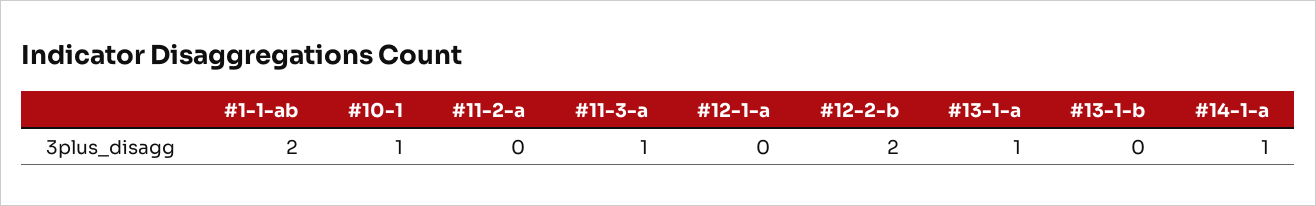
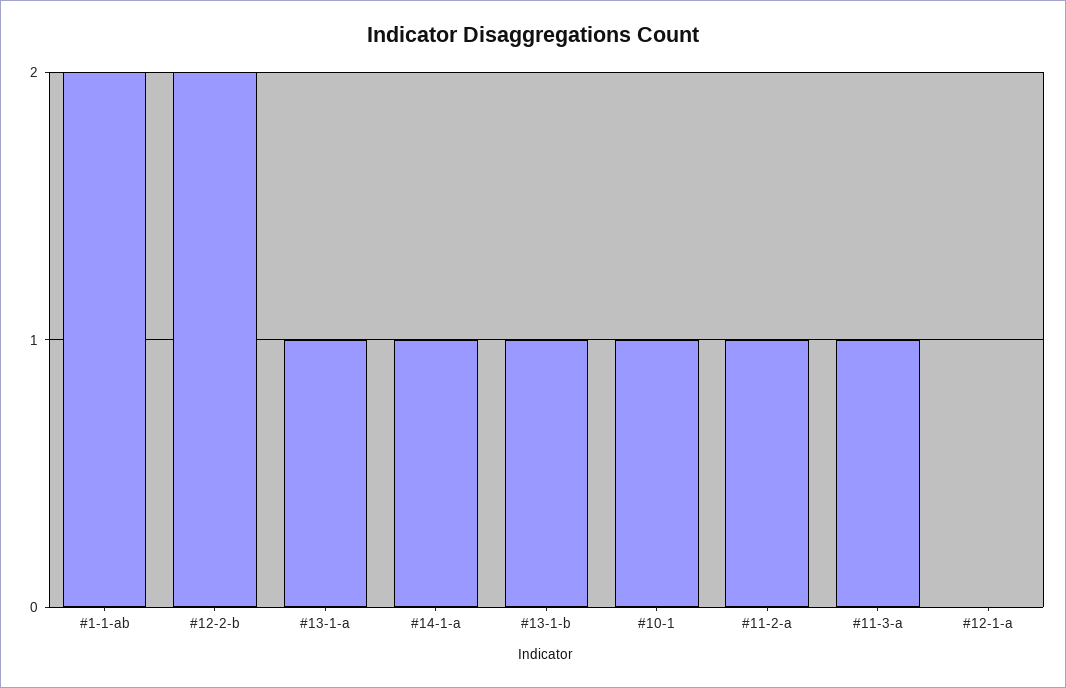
#11-2-a: 0 -> 1
#13-1-b: 0 -> 1

